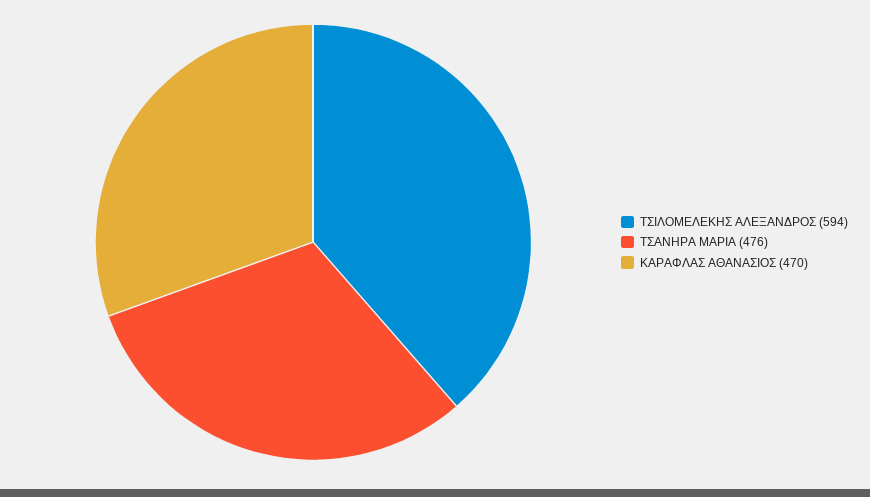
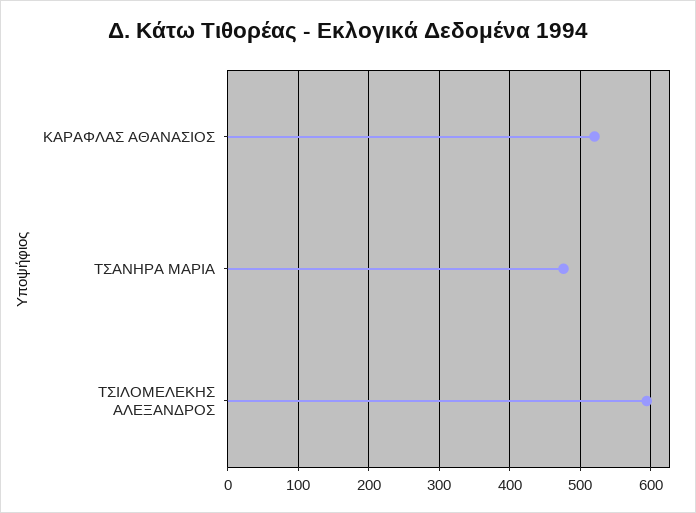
ΚΑΡΑΦΛΑΣ ΑΘΑΝΑΣΙΟΣ: 470 -> 520

